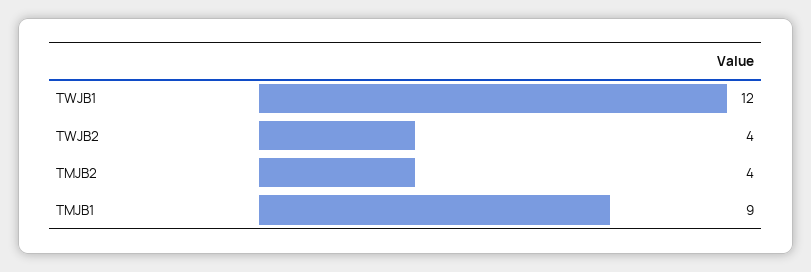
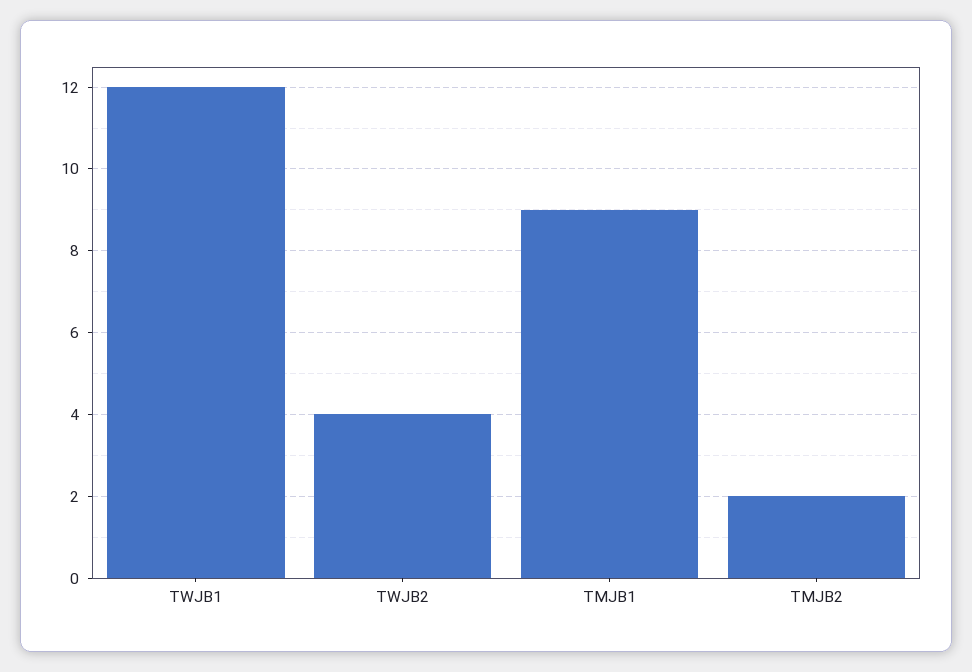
TMJB2: 4 -> 2

